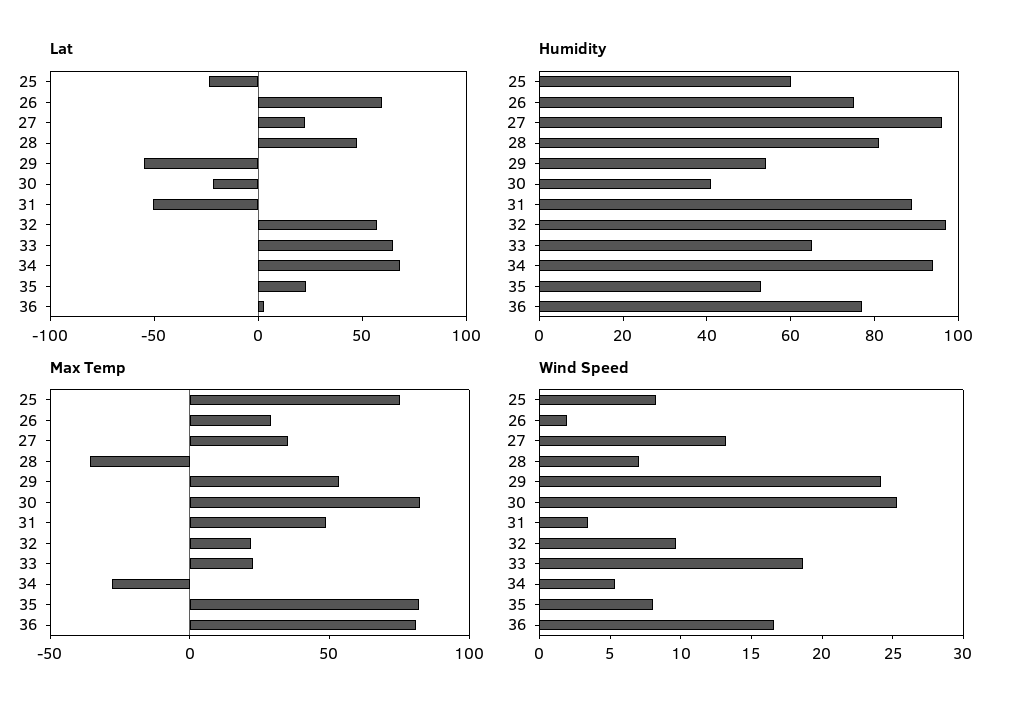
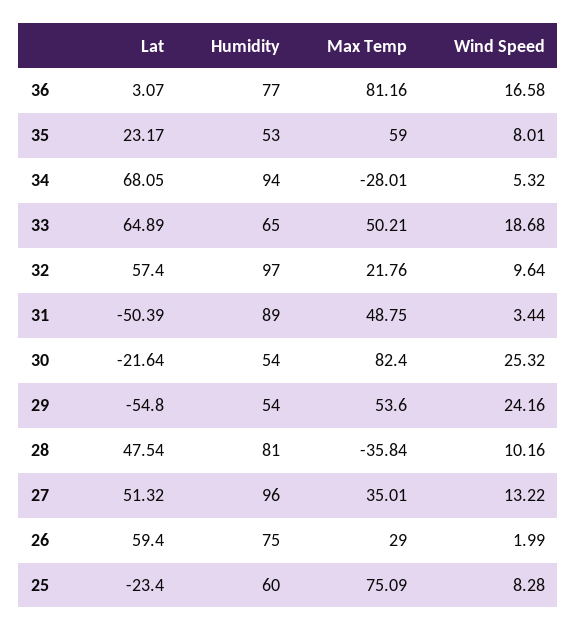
Lat, 27: 20 -> 51.32
Humidity, 30: 40 -> 54
Max Temp, 33: 20 -> 50.21
Max Temp, 35: 80 -> 59
Wind Speed, 28: 7 -> 10.16

